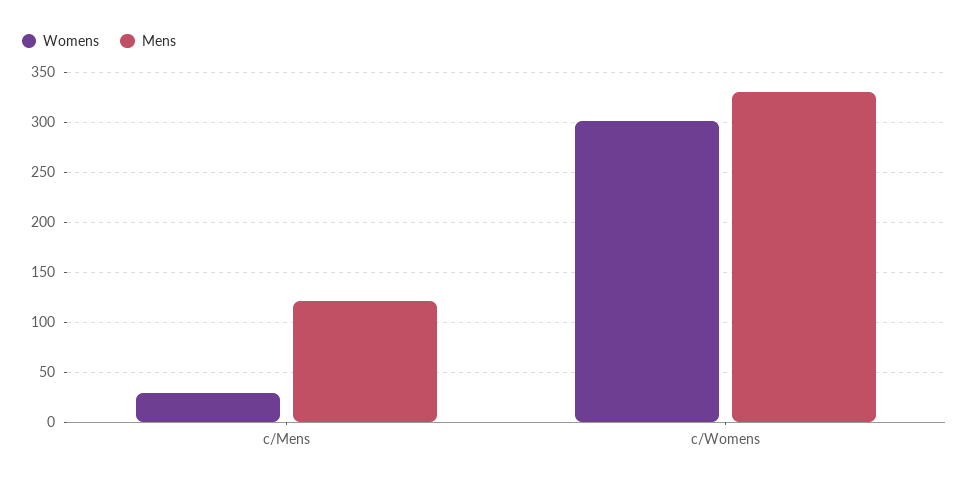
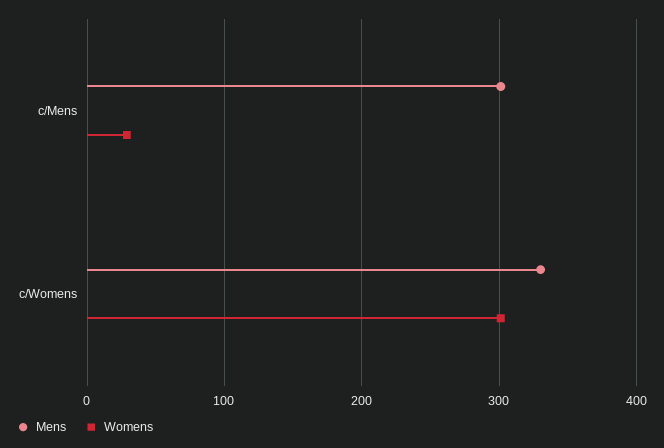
Mens, c/Mens: 120 -> 300

